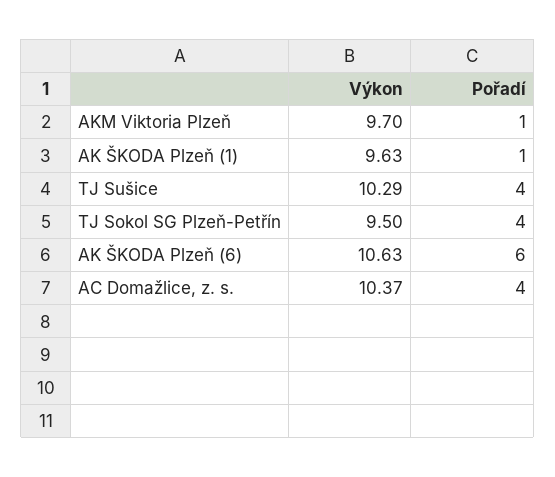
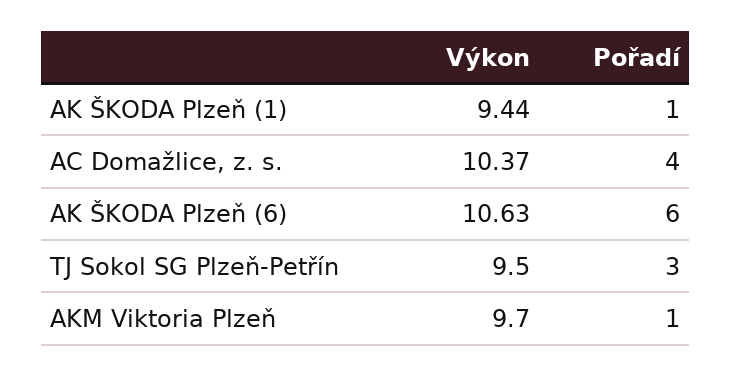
Výkon, AK ŠKODA Plzeň (1): 9.63 -> 9.44
Výkon, TJ Sušice: 10.29 -> none
Pořadí, TJ Sušice: 4 -> none
Pořadí, TJ Sokol SG Plzeň-Petřín: 4 -> 3

